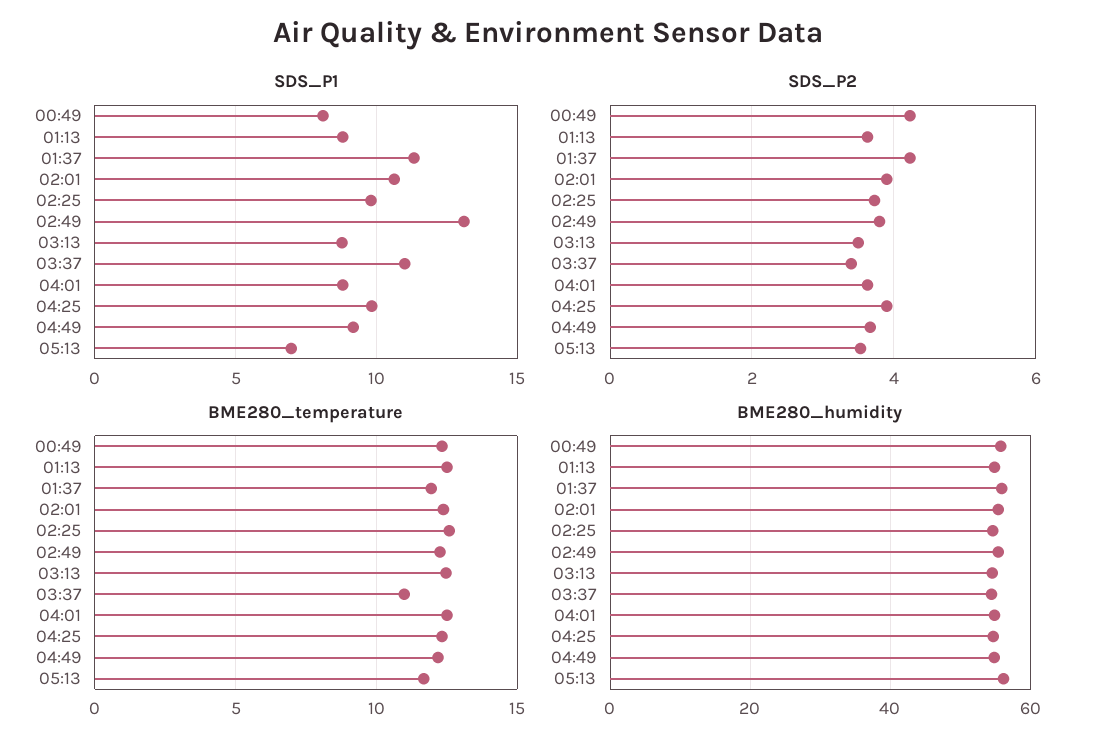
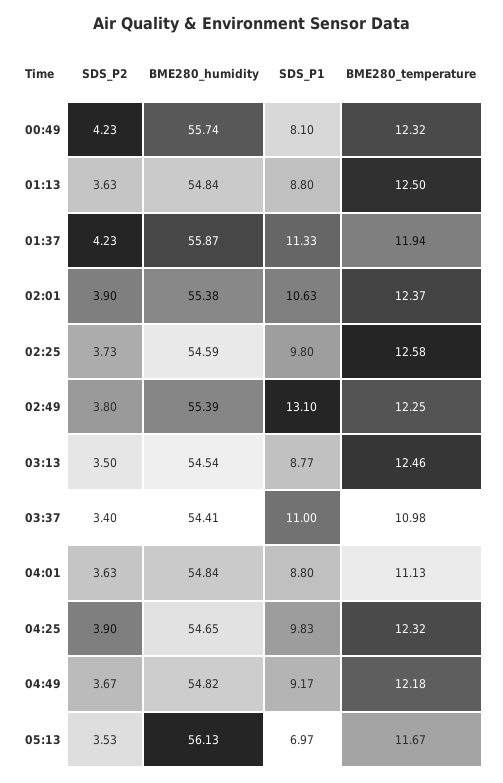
BME280_temperature, 04:01: 12.5 -> 11.13

